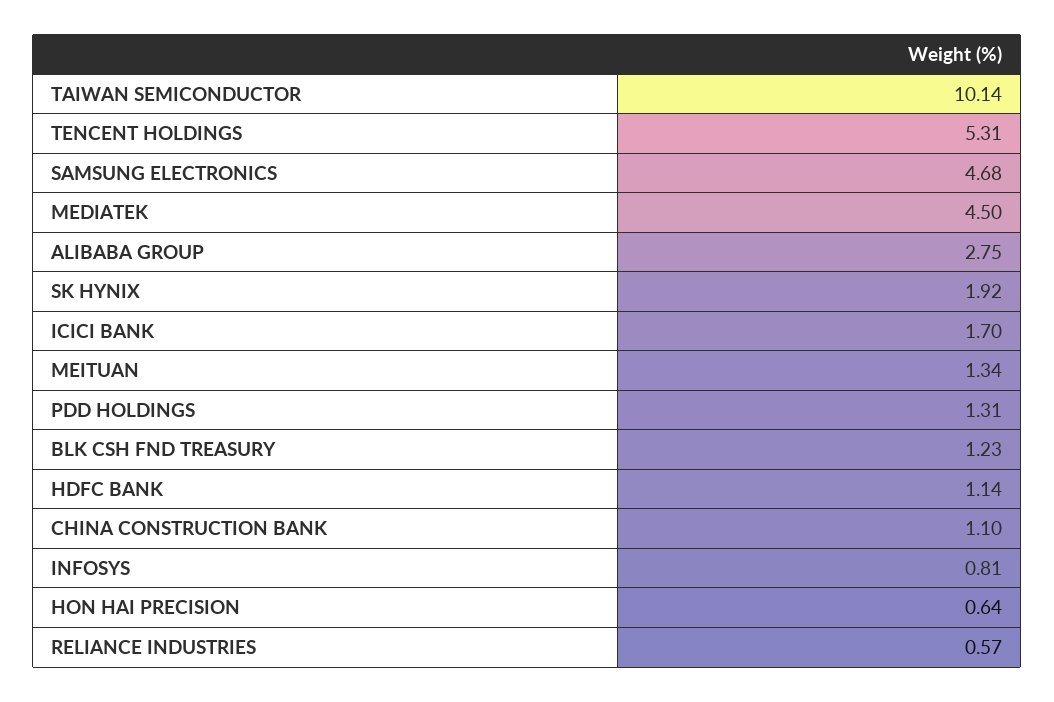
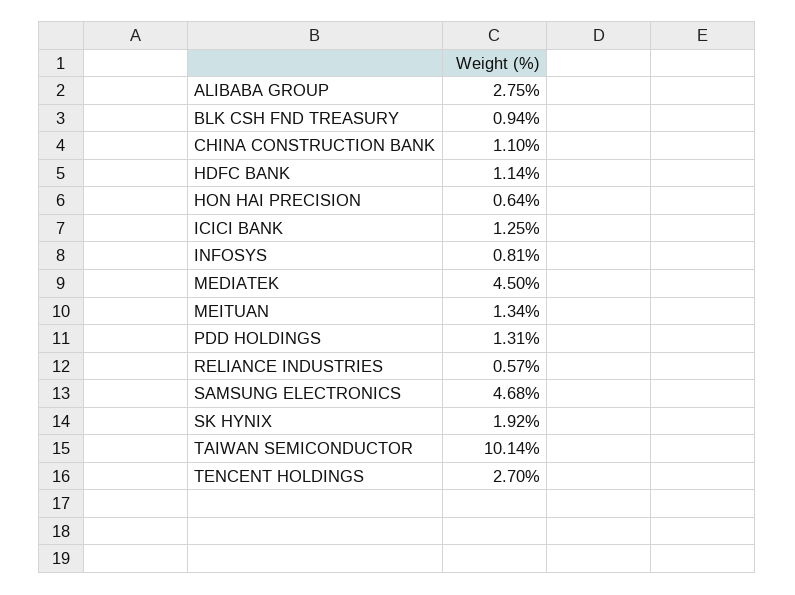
TENCENT HOLDINGS: 5.31 -> 2.7
ICICI BANK: 1.7 -> 1.25
BLK CSH FND TREASURY: 1.23 -> 0.94

